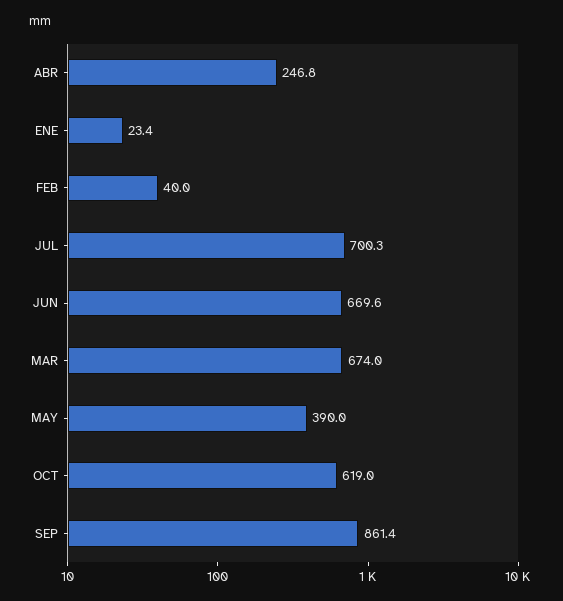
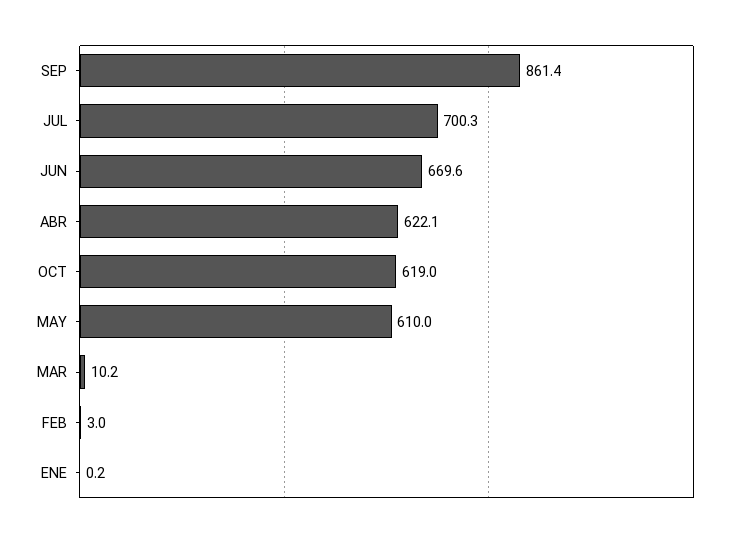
ABR: 246.8 -> 622.1
ENE: 23.4 -> 0.2
FEB: 40 -> 3
MAR: 674 -> 10.2
MAY: 390 -> 610

